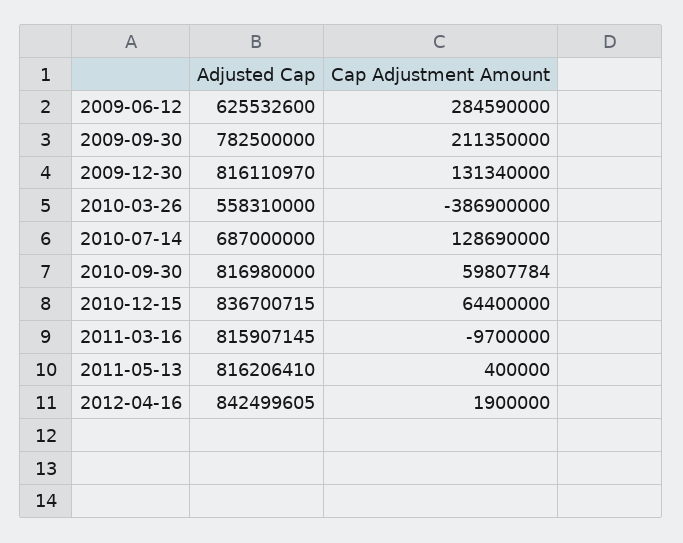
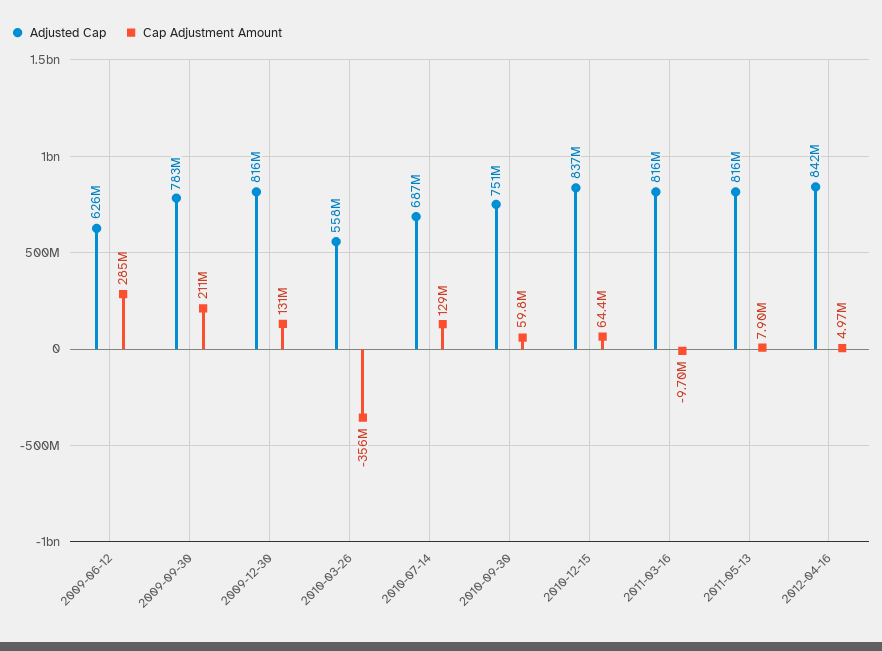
Cap Adjustment Amount, 2010-03-26: -386900000 -> -356000000
Adjusted Cap, 2010-09-30: 816980000 -> 751000000
Cap Adjustment Amount, 2011-05-13: 400000 -> 7900000
Cap Adjustment Amount, 2012-04-16: 1900000 -> 4970000

